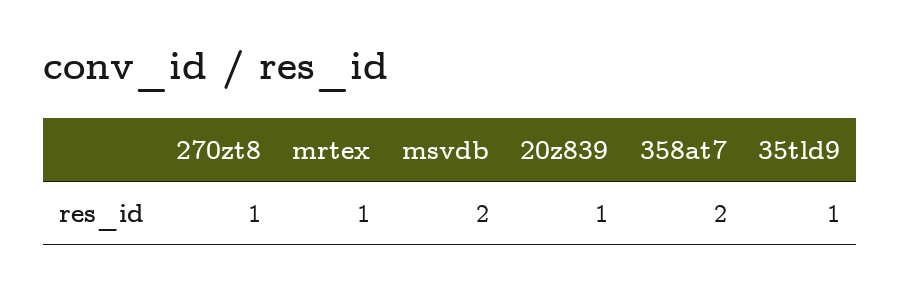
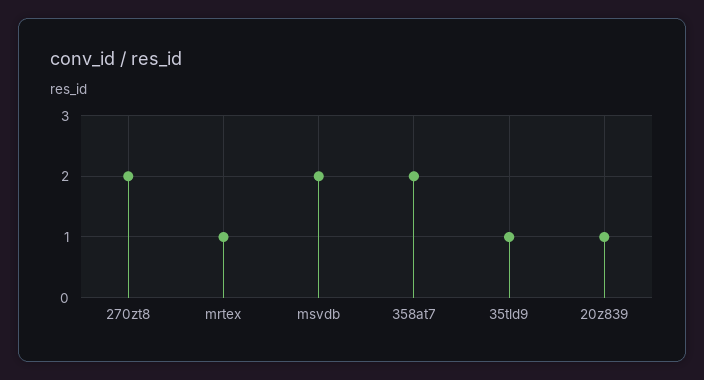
270zt8: 1 -> 2

